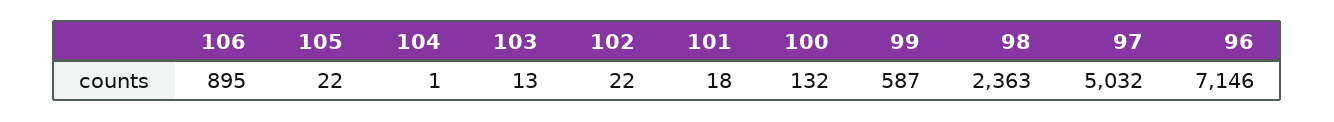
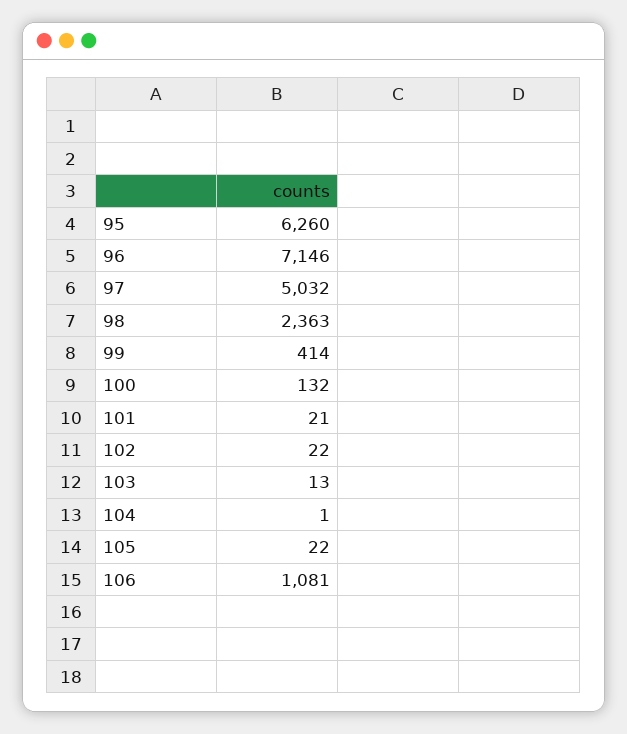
106: 895 -> 1081
101: 18 -> 21
99: 587 -> 414
95: none -> 6260

